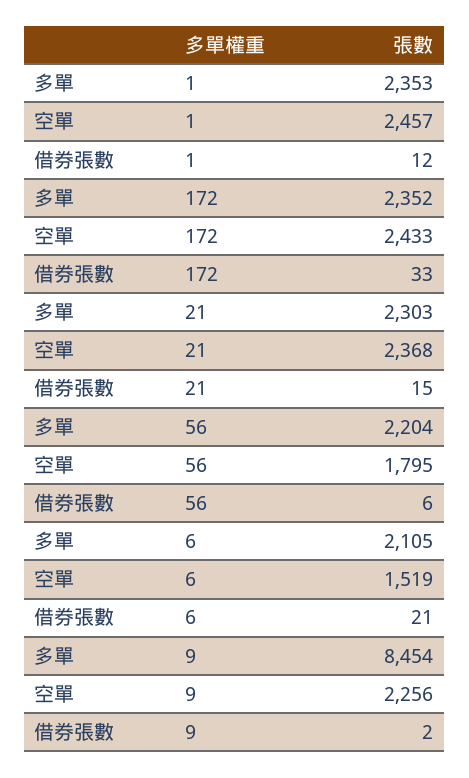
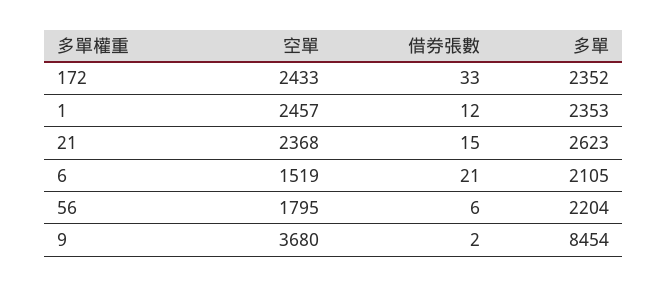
多單, 21: 2303 -> 2623
空單, 9: 2256 -> 3680

